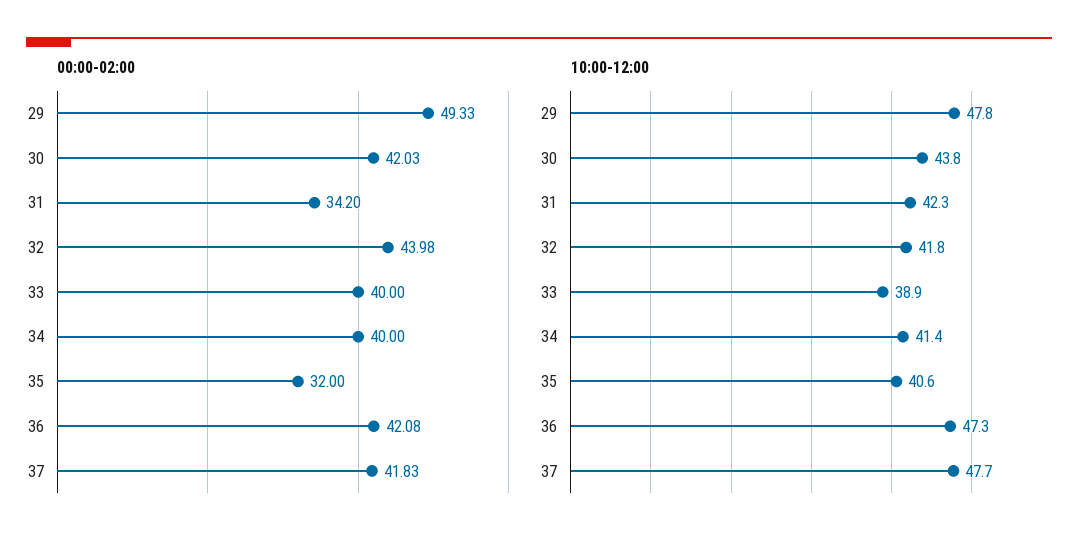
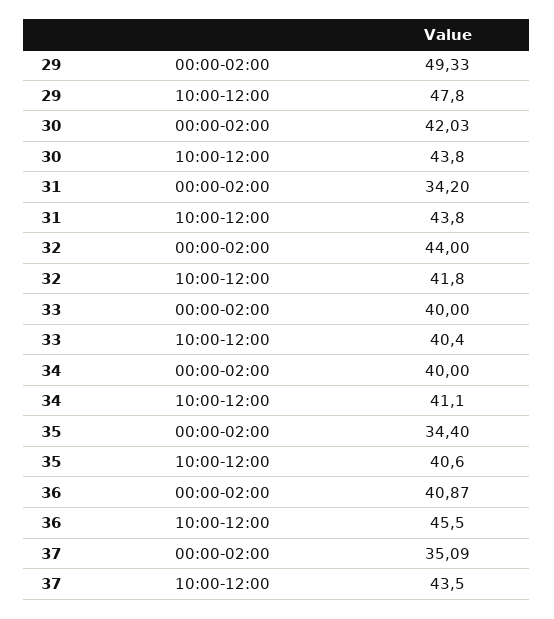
00:00-02:00, 32: 43.98 -> 44
00:00-02:00, 35: 32 -> 34.4
00:00-02:00, 36: 42.08 -> 40.87
00:00-02:00, 37: 41.83 -> 35.09
10:00-12:00, 31: 42.3 -> 43.8
10:00-12:00, 33: 38.9 -> 40.4
10:00-12:00, 34: 41.4 -> 41.1
10:00-12:00, 36: 47.3 -> 45.5
10:00-12:00, 37: 47.7 -> 43.5

